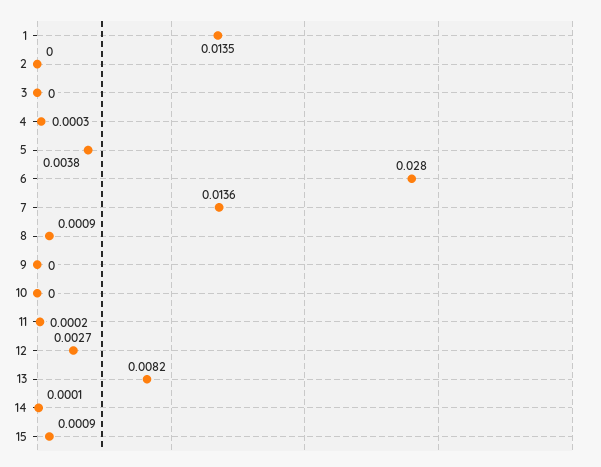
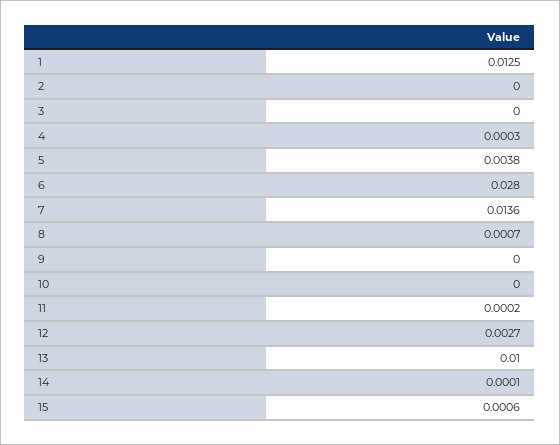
1: 0.0135 -> 0.0125
8: 0.0009 -> 0.0007
13: 0.0082 -> 0.01
15: 0.0009 -> 0.0006

